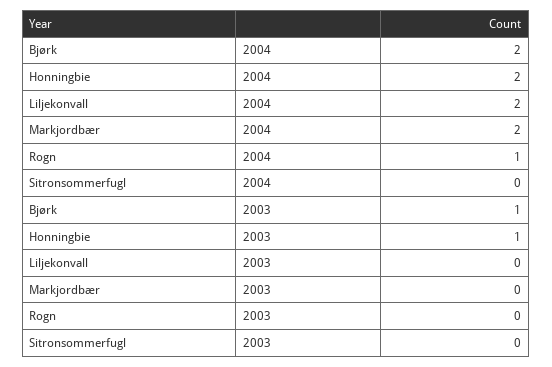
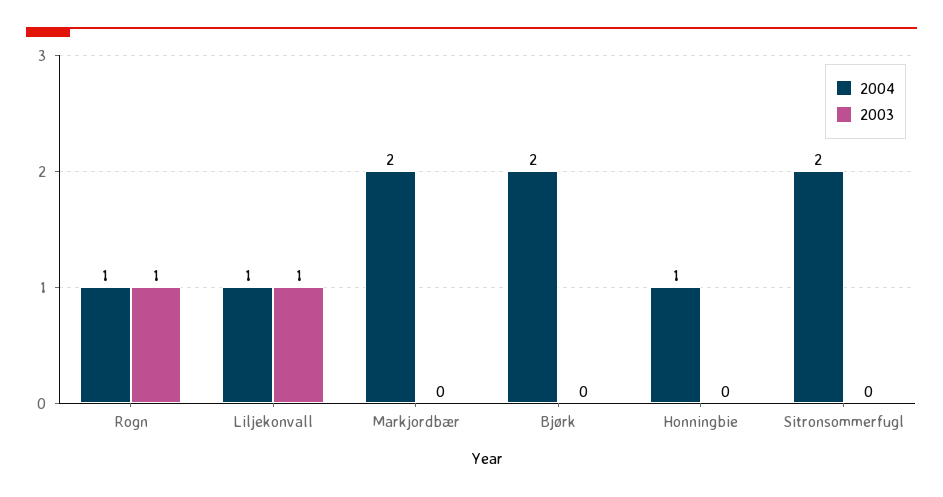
2004, Honningbie: 2 -> 1
2004, Liljekonvall: 2 -> 1
2004, Sitronsommerfugl: 0 -> 2
2003, Bjørk: 1 -> 0
2003, Honningbie: 1 -> 0
2003, Liljekonvall: 0 -> 1
2003, Rogn: 0 -> 1

